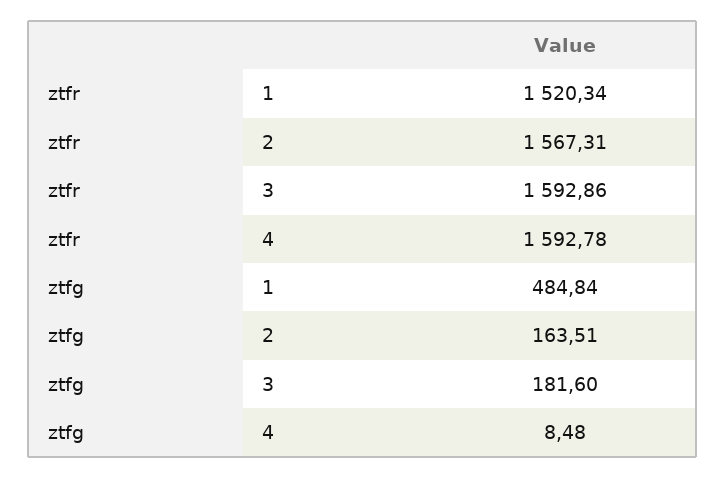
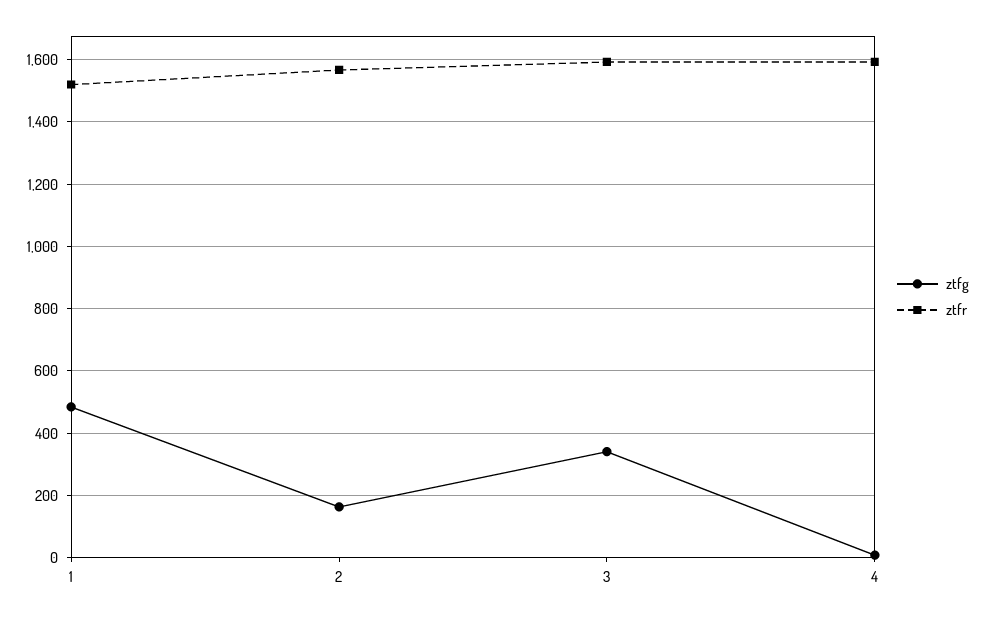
ztfg, 3: 181.6 -> 340

